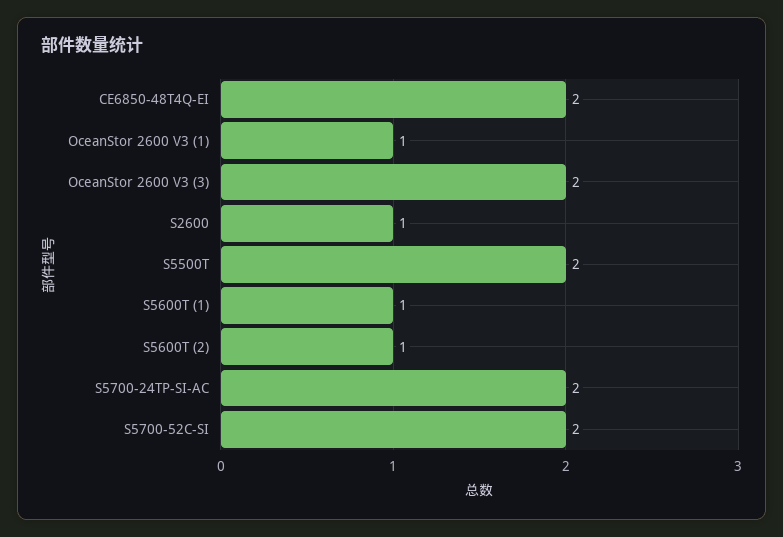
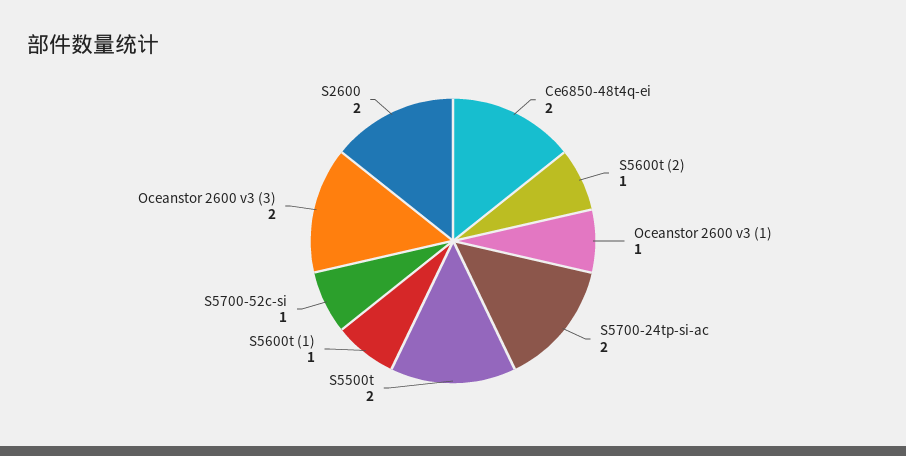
S2600: 1 -> 2
S5700-52C-SI: 2 -> 1

